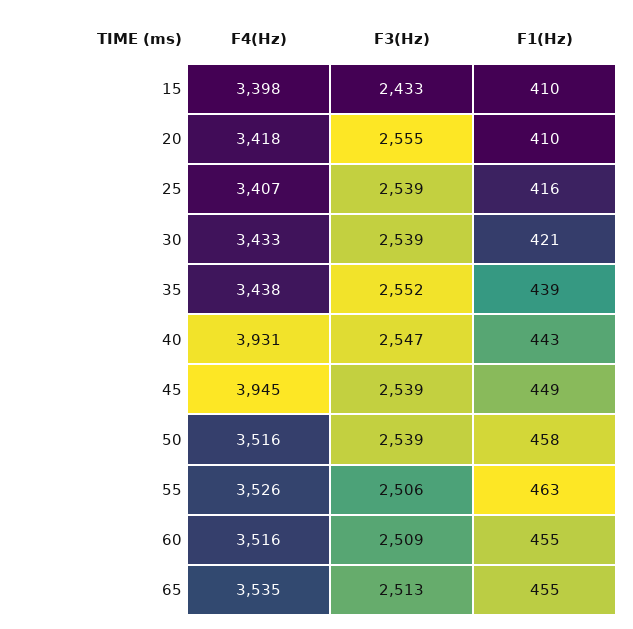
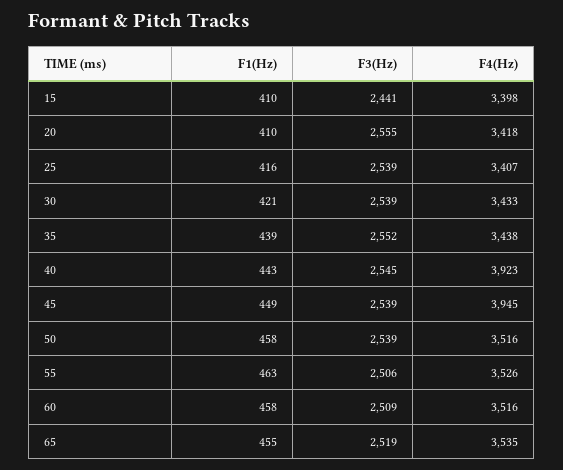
F3(Hz), 15: 2433 -> 2441
F4(Hz), 40: 3931 -> 3923
F3(Hz), 40: 2547 -> 2545
F1(Hz), 60: 455 -> 458
F3(Hz), 65: 2513 -> 2519

